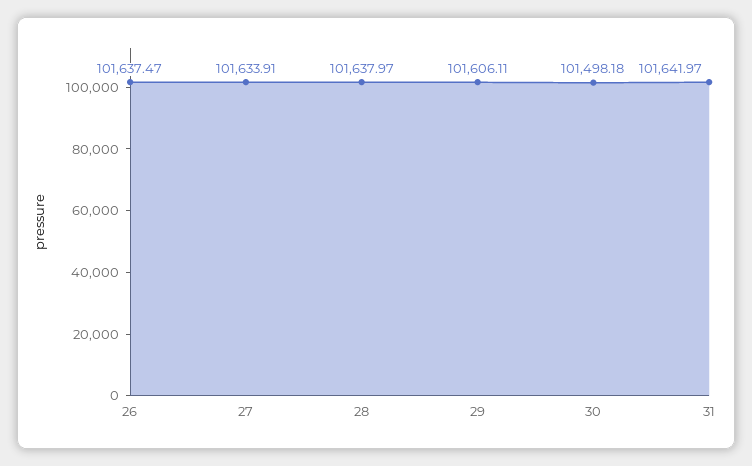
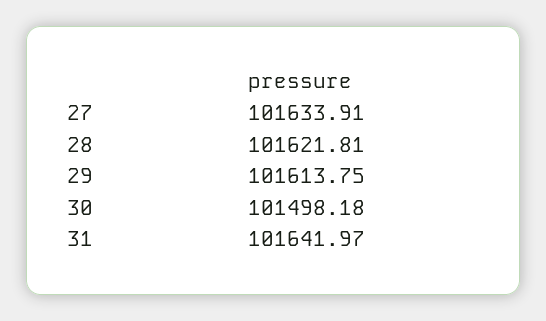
26: 101637.47 -> none
28: 101637.97 -> 101621.81
29: 101606.11 -> 101613.75

